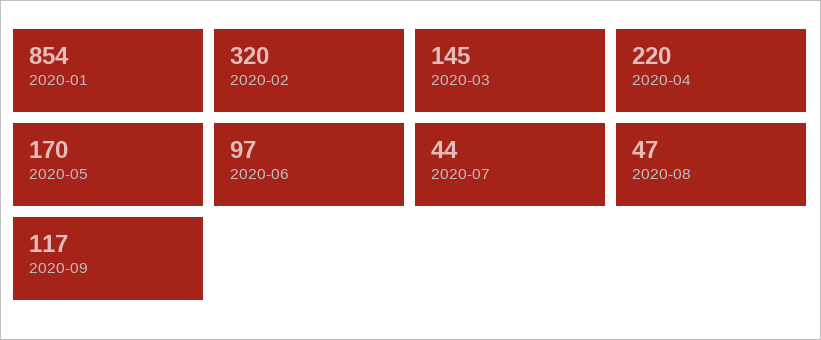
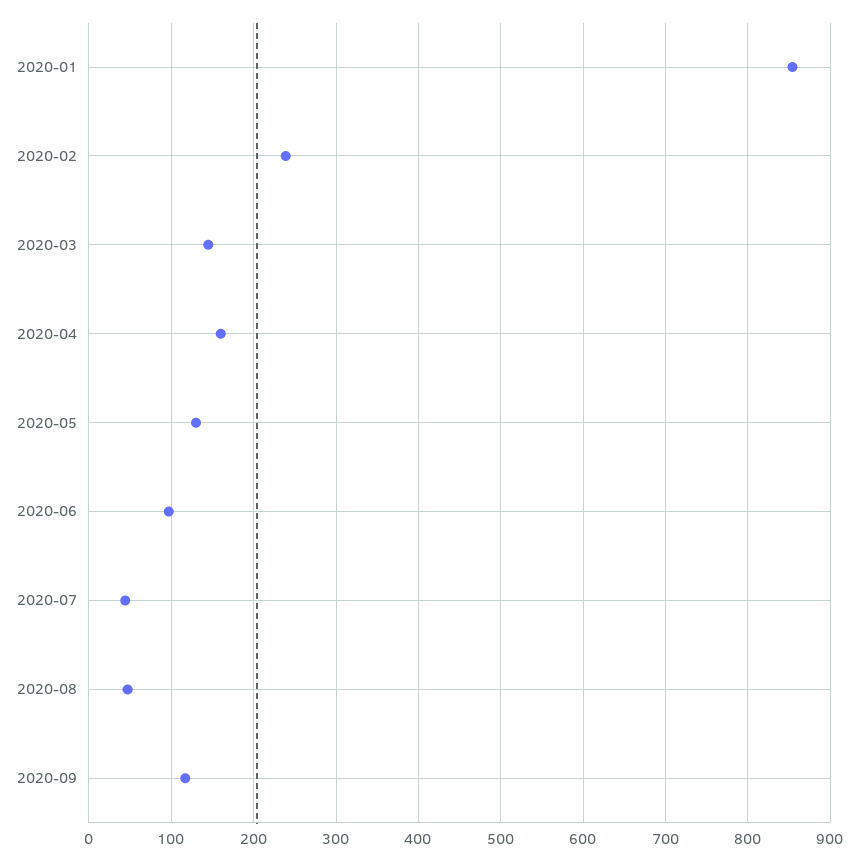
2020-02: 320 -> 240
2020-04: 220 -> 160
2020-05: 170 -> 130

